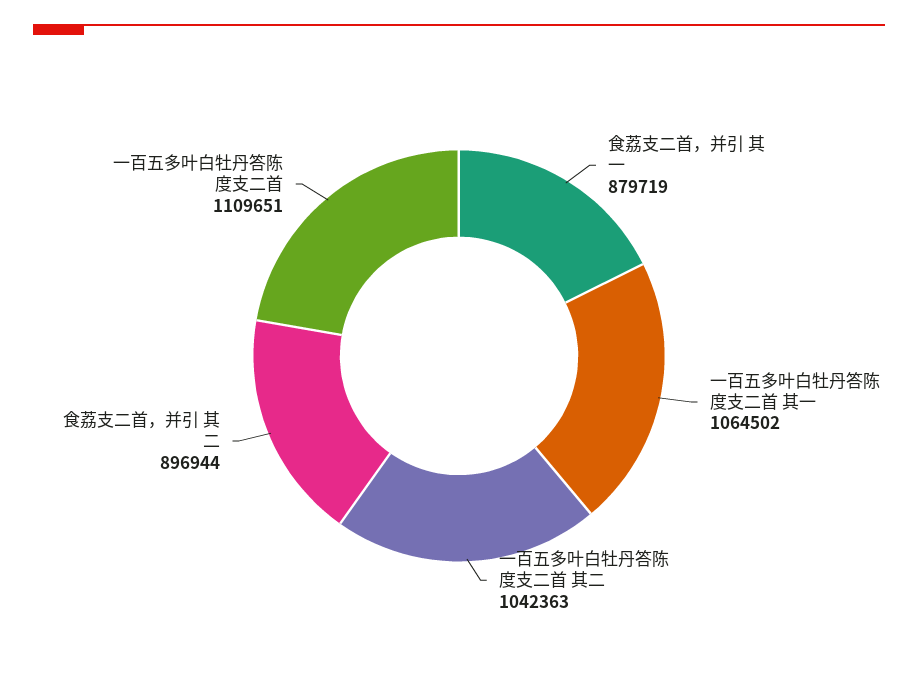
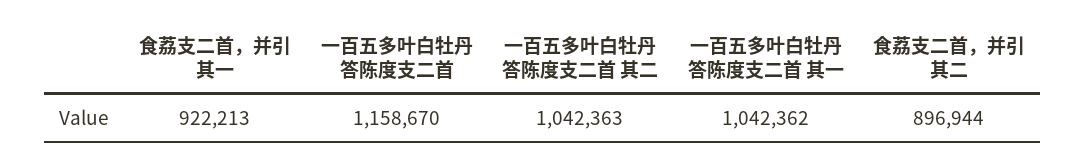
食荔支二首，并引 其一: 879719 -> 922213
一百五多叶白牡丹答陈度支二首 其一: 1064502 -> 1042362
一百五多叶白牡丹答陈度支二首: 1109651 -> 1158670

